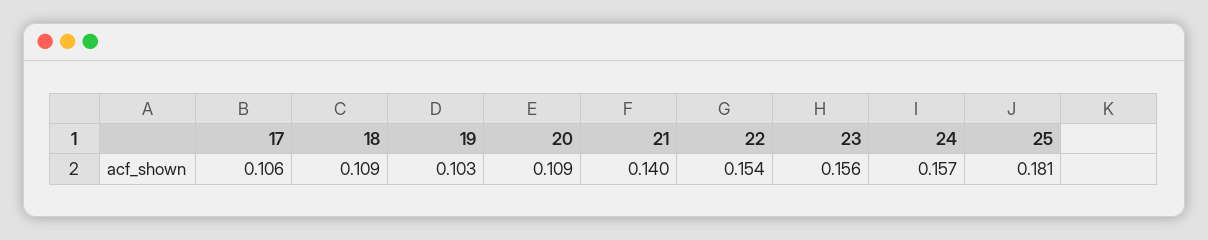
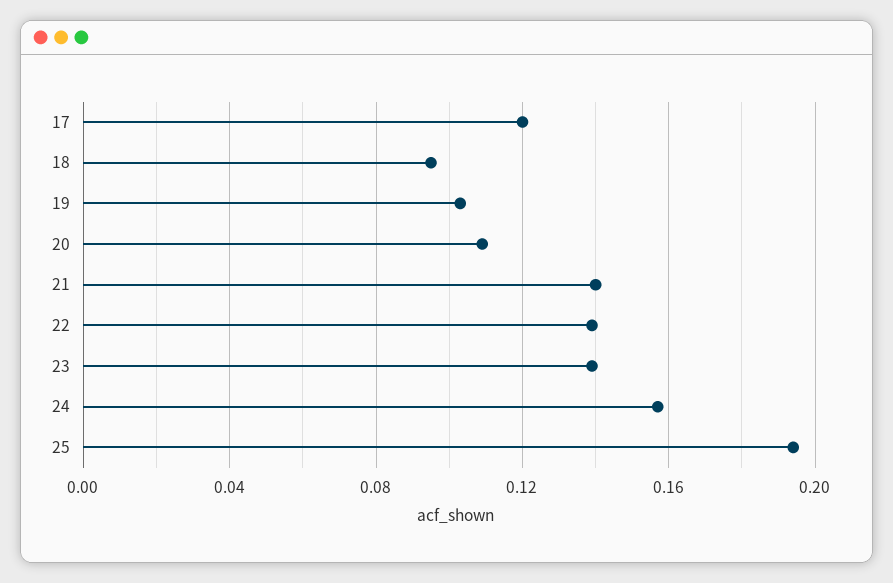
17: 0.106 -> 0.12
18: 0.109 -> 0.095
22: 0.154 -> 0.14
23: 0.156 -> 0.14
25: 0.181 -> 0.195

